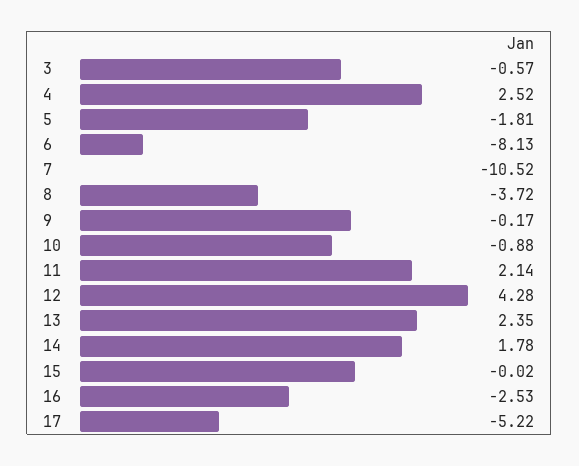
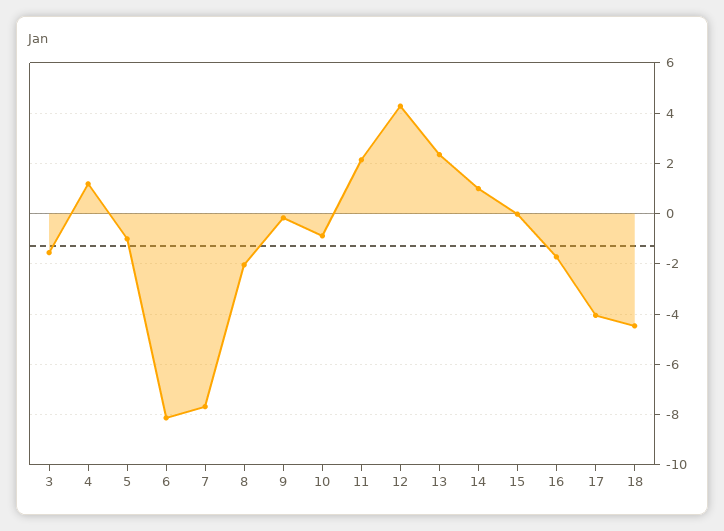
3: -0.57 -> -1.5
4: 2.52 -> 1.25
5: -1.81 -> -1
7: -10.52 -> -7.75
8: -3.72 -> -2
14: 1.78 -> 1
16: -2.53 -> -1.75
17: -5.22 -> -4
18: none -> -4.5

